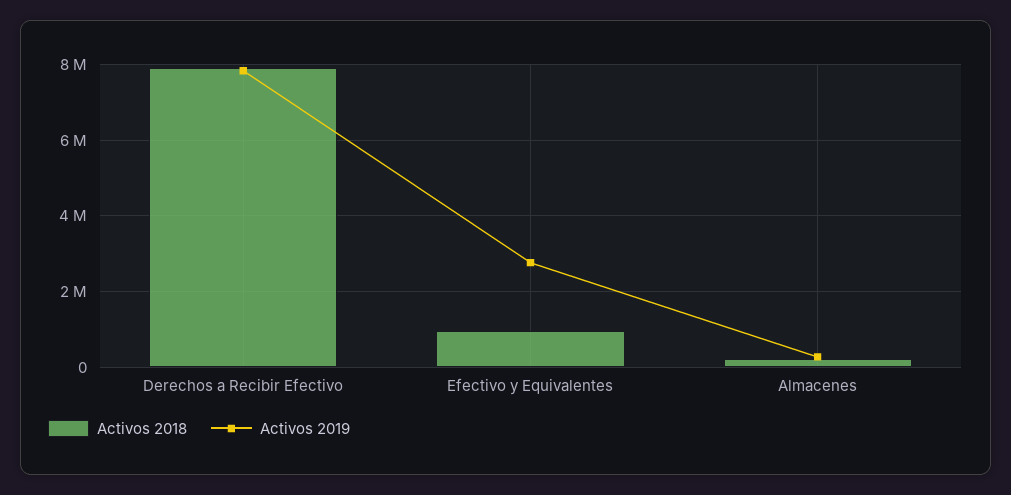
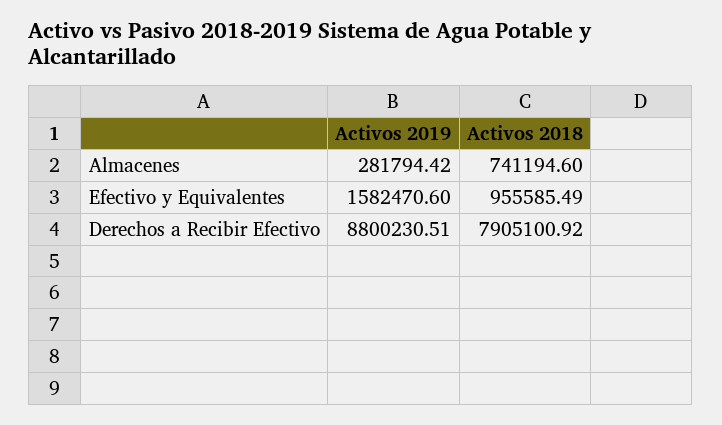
Activos 2019, Derechos a Recibir Efectivo: 7800000 -> 8800230.51
Activos 2019, Efectivo y Equivalentes: 2800000 -> 1582470.6
Activos 2018, Almacenes: 200000 -> 741194.6

